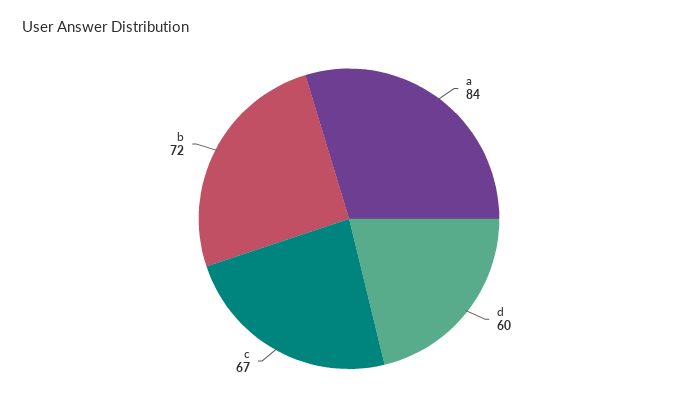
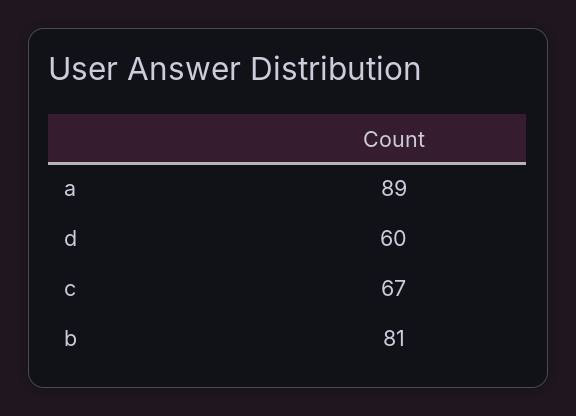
a: 84 -> 89
b: 72 -> 81

